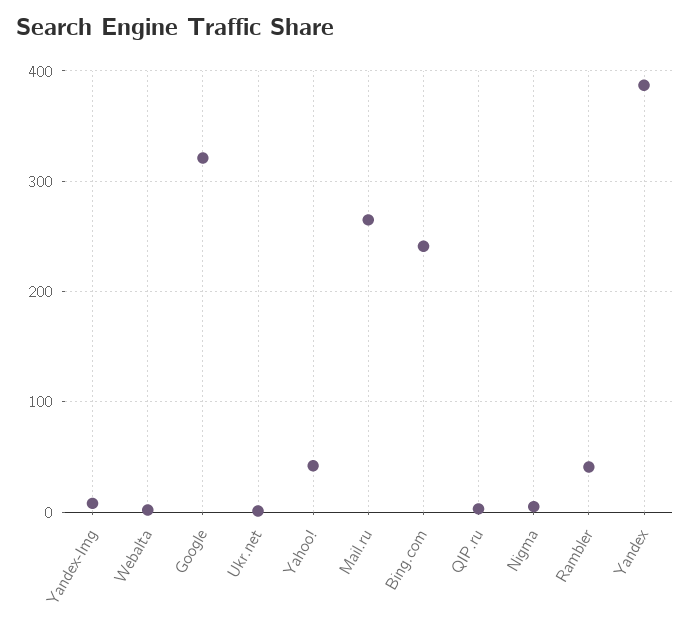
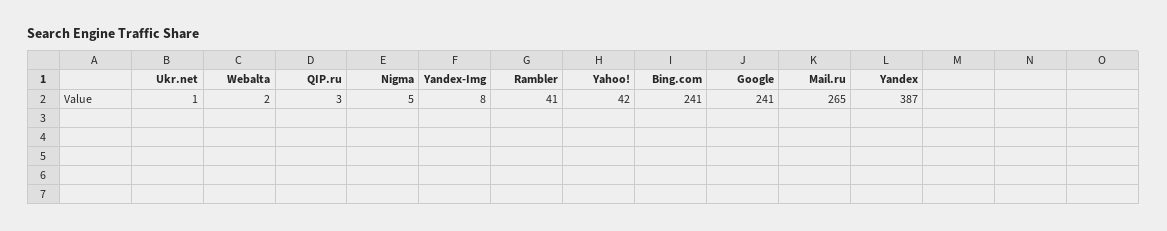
Google: 320 -> 241

